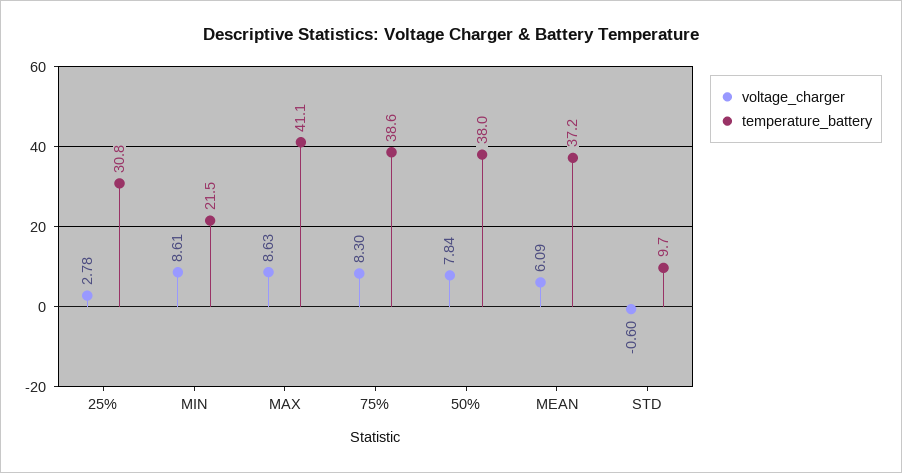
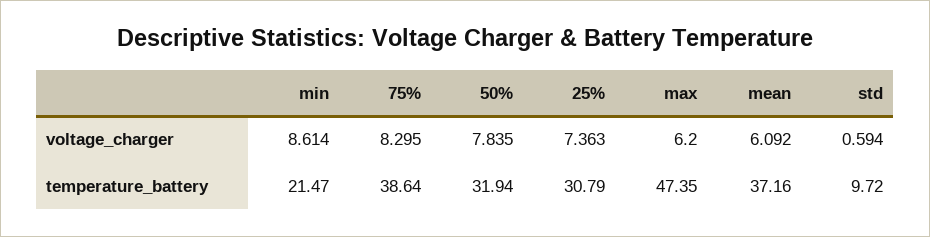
voltage_charger, 25%: 2.78 -> 7.363
voltage_charger, MAX: 8.63 -> 6.2
temperature_battery, MAX: 41.1 -> 47.35
temperature_battery, 50%: 38 -> 31.94
voltage_charger, STD: -0.6 -> 0.594

